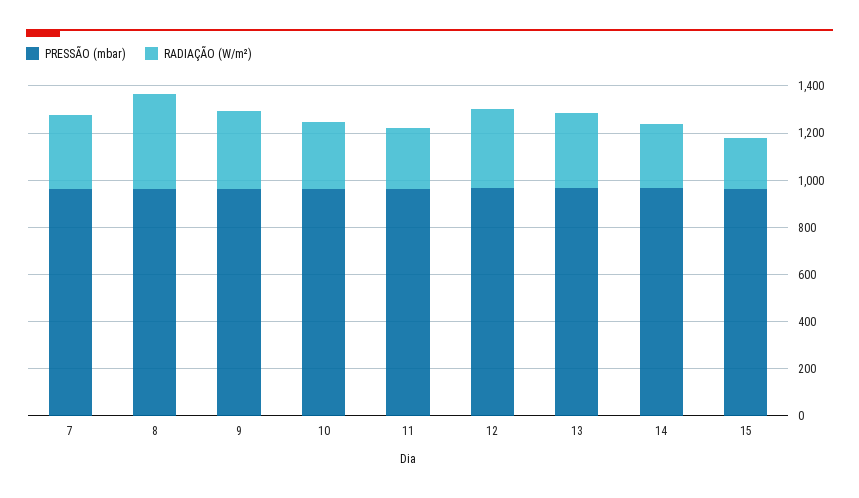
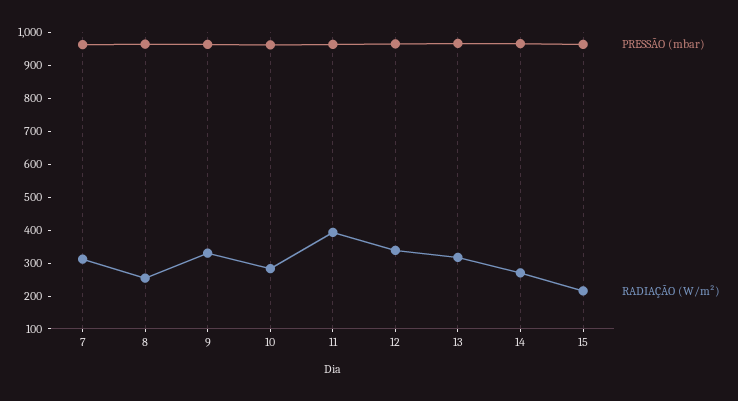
RADIAÇÃO (W/m²), 8: 400 -> 250
RADIAÇÃO (W/m²), 11: 250 -> 400

